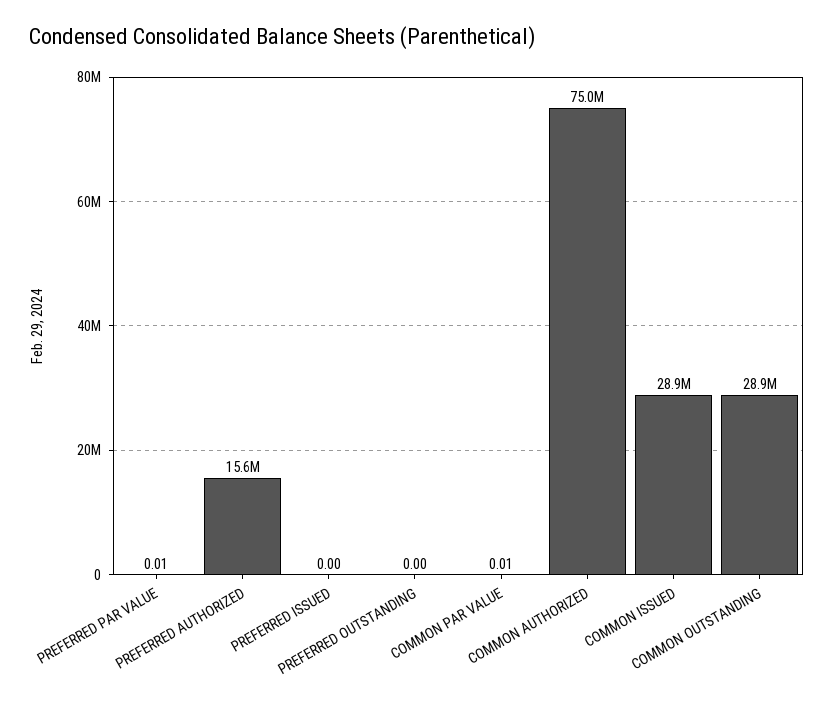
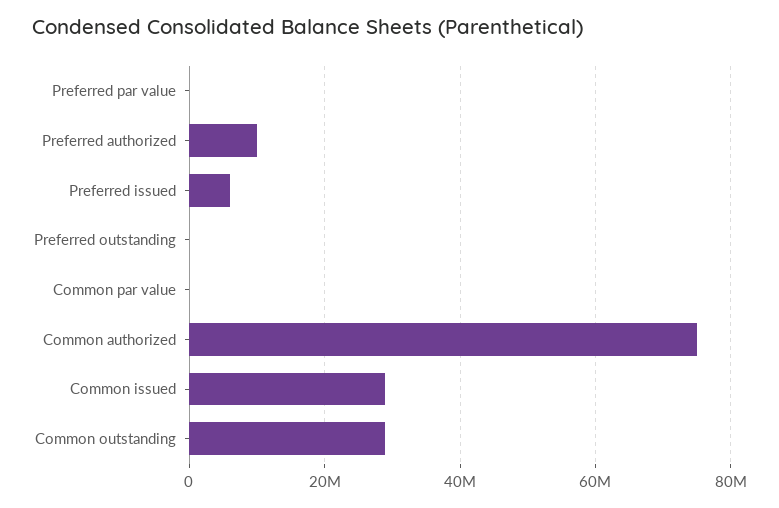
PREFERRED AUTHORIZED: 15600000 -> 10000000
PREFERRED ISSUED: 0 -> 6000000

